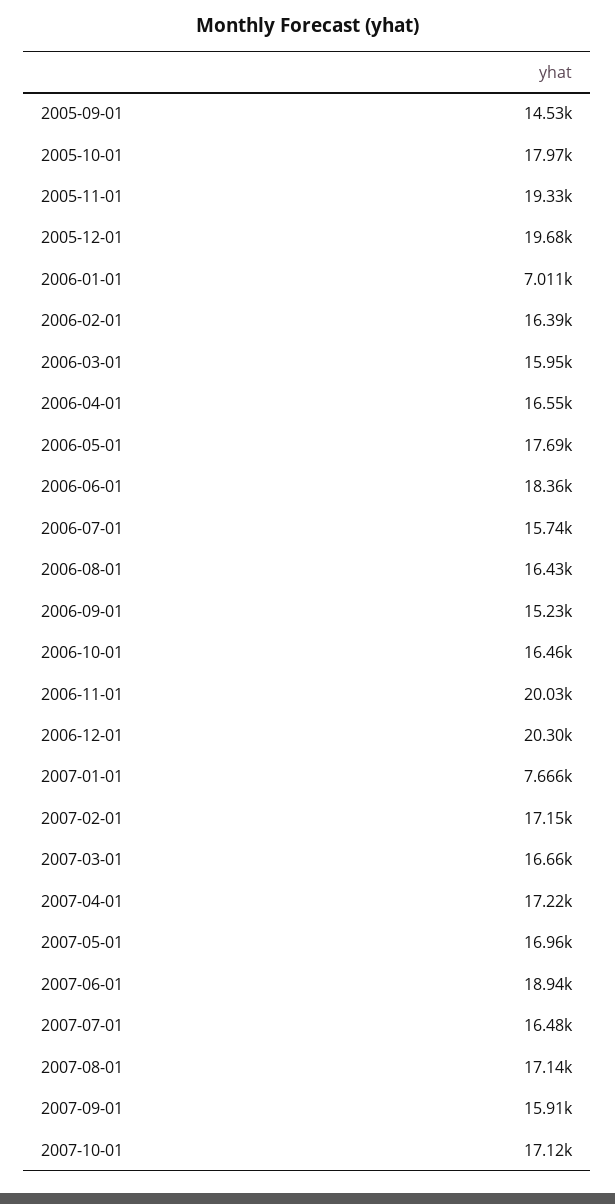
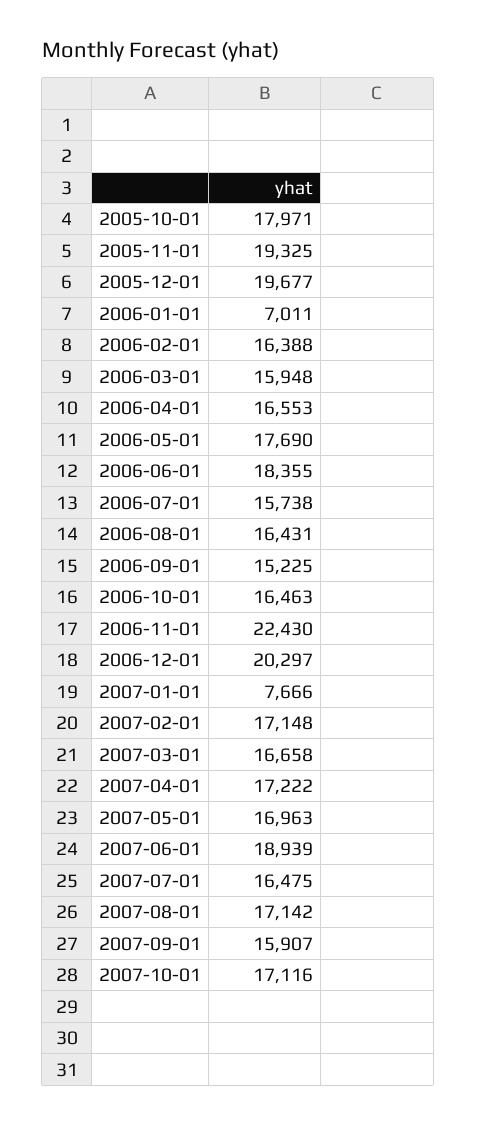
2005-09-01: 14530 -> none
2006-11-01: 20030 -> 22430

